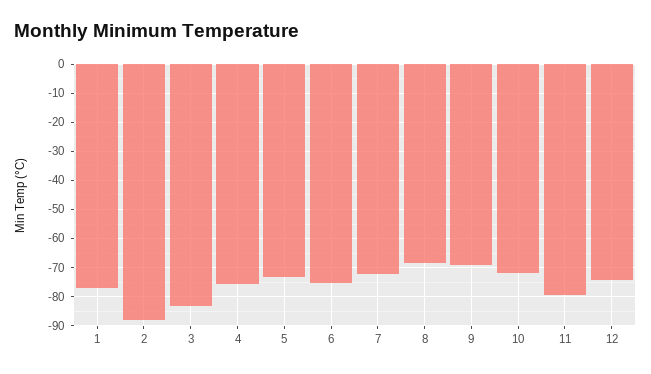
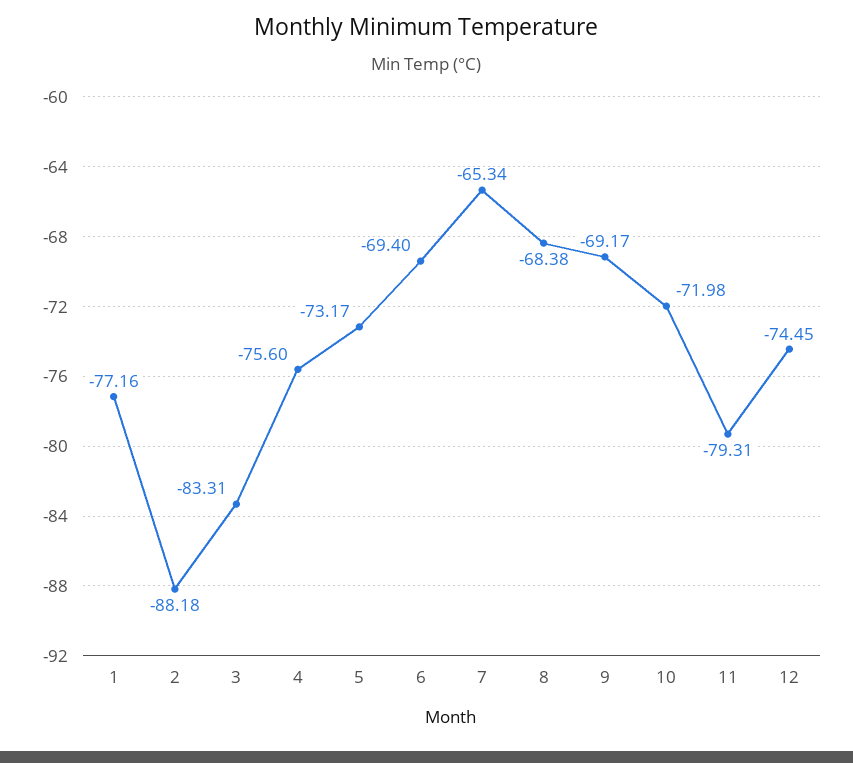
6: -75 -> -69.4
7: -72.5 -> -65.34

